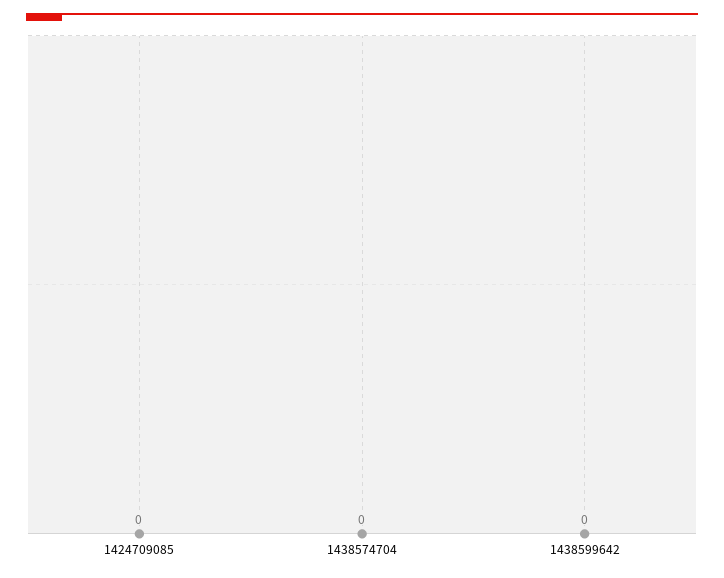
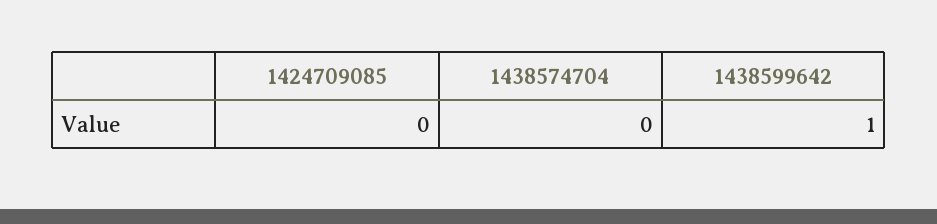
1438599642: 0 -> 1

